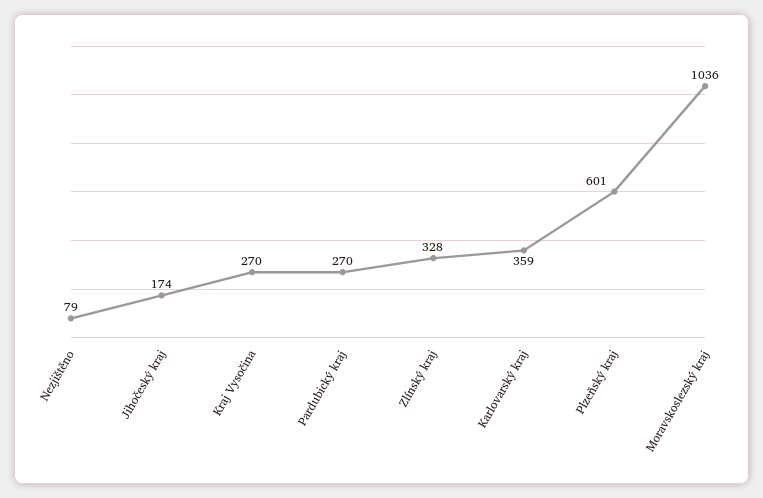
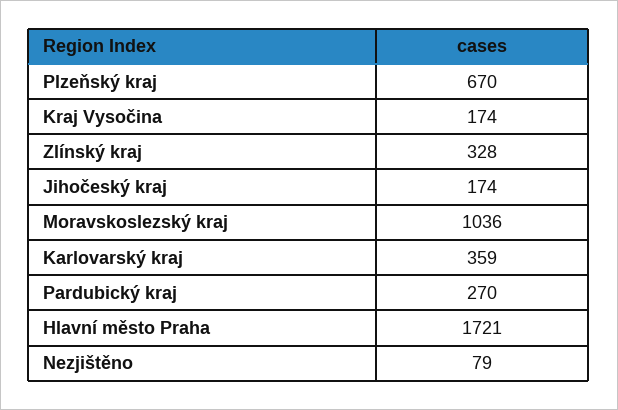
Kraj Vysočina: 270 -> 174
Plzeňský kraj: 601 -> 670
Hlavní město Praha: none -> 1721

